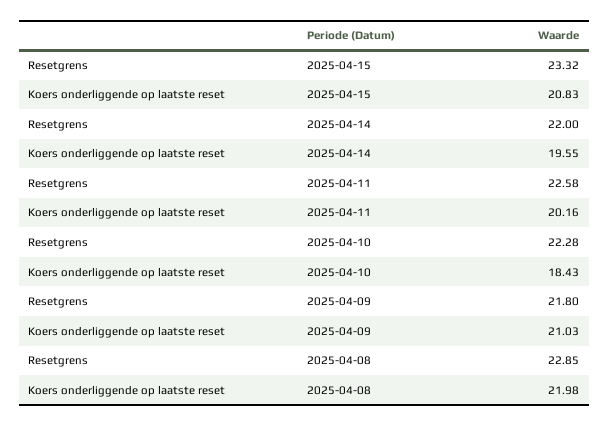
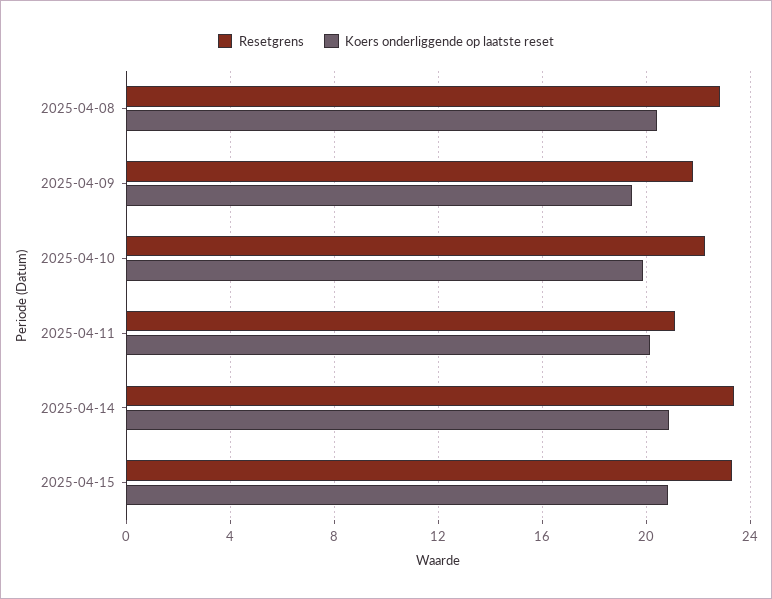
Resetgrens, 2025-04-14: 22 -> 23.5
Koers onderliggende op laatste reset, 2025-04-14: 19.55 -> 21
Resetgrens, 2025-04-11: 22.58 -> 21
Koers onderliggende op laatste reset, 2025-04-10: 18.43 -> 20
Koers onderliggende op laatste reset, 2025-04-09: 21.03 -> 19.5
Koers onderliggende op laatste reset, 2025-04-08: 21.98 -> 20.5

